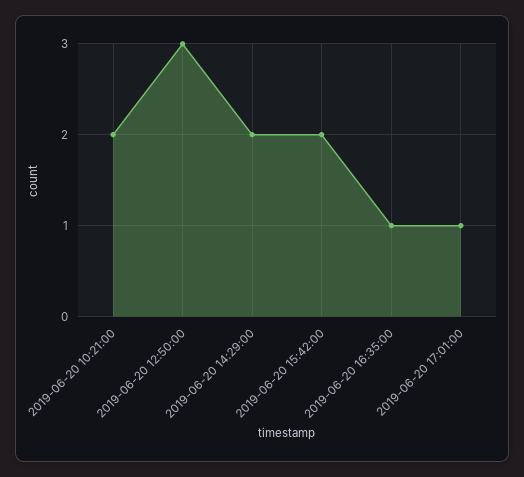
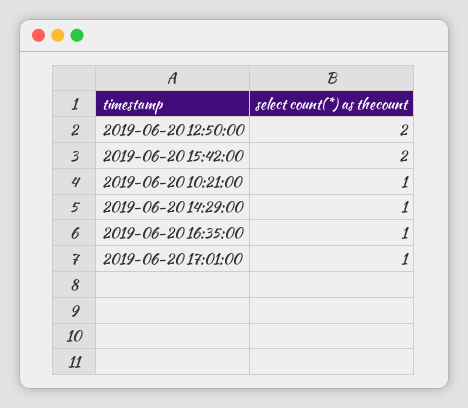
2019-06-20 10:21:00: 2 -> 1
2019-06-20 12:50:00: 3 -> 2
2019-06-20 14:29:00: 2 -> 1

